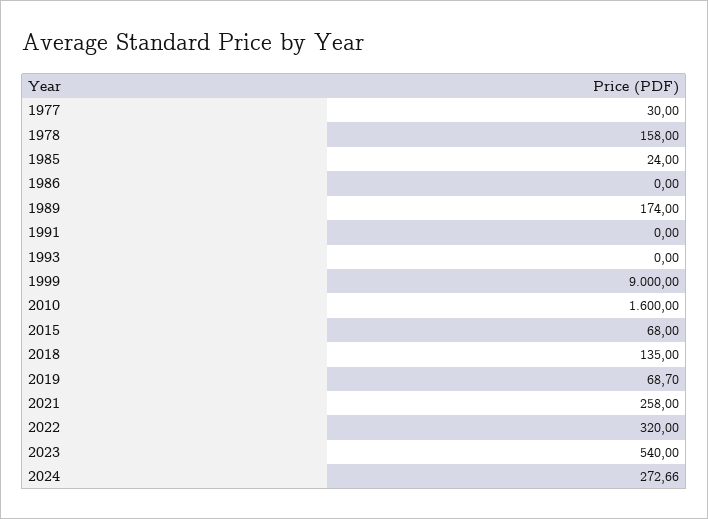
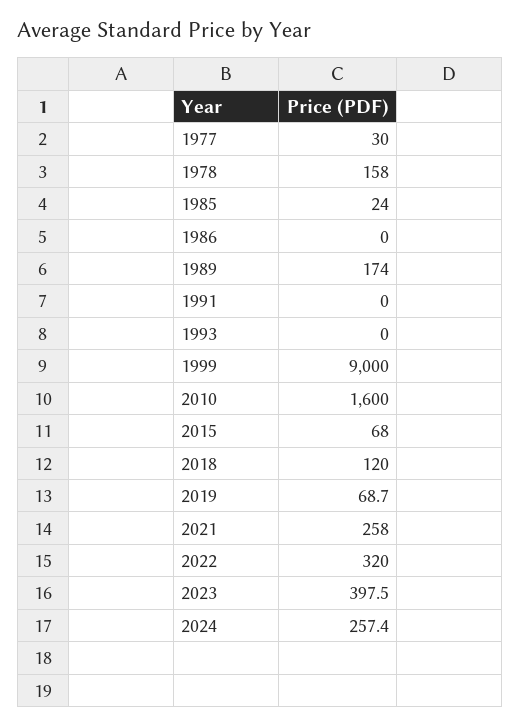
2018: 135 -> 120
2023: 540 -> 397.5
2024: 272.66 -> 257.4

